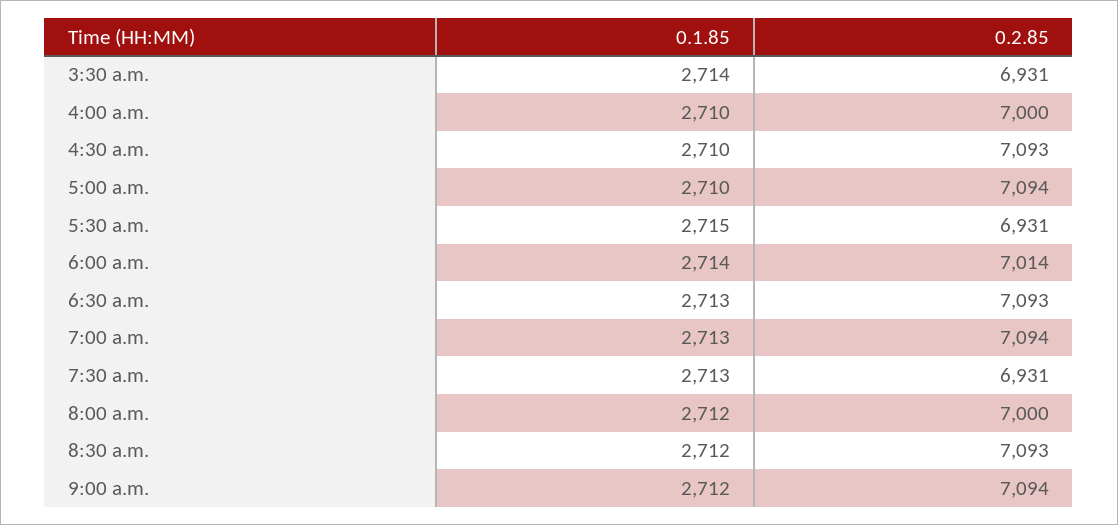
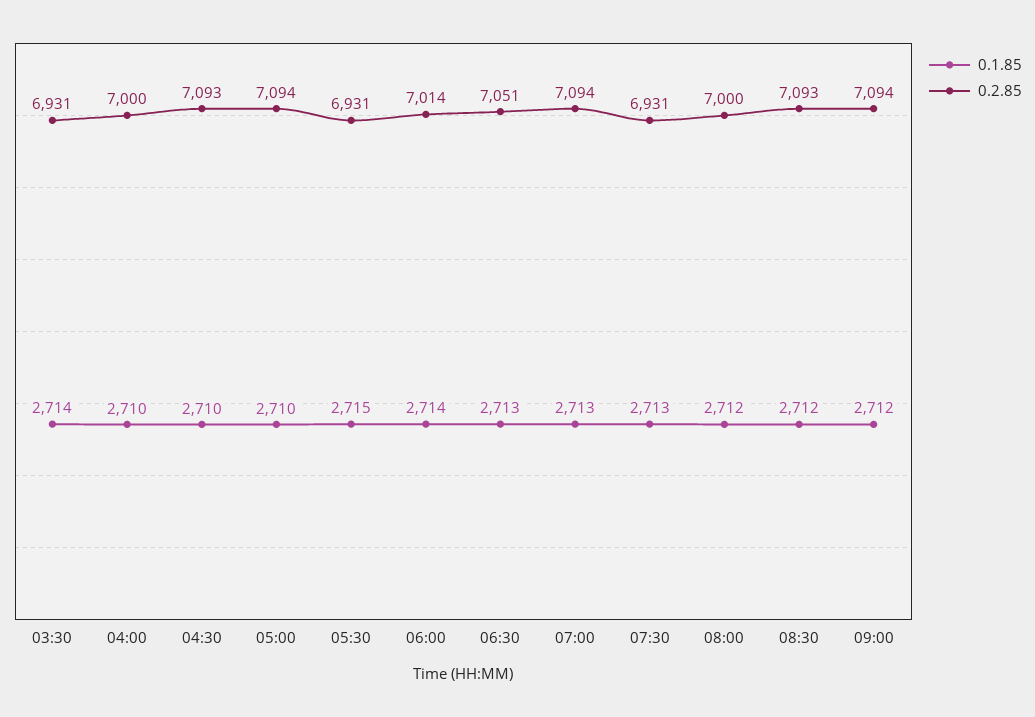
0.2.85, 6:30 a.m.: 7093 -> 7051

